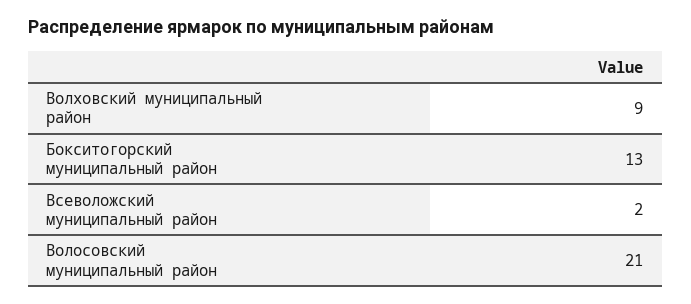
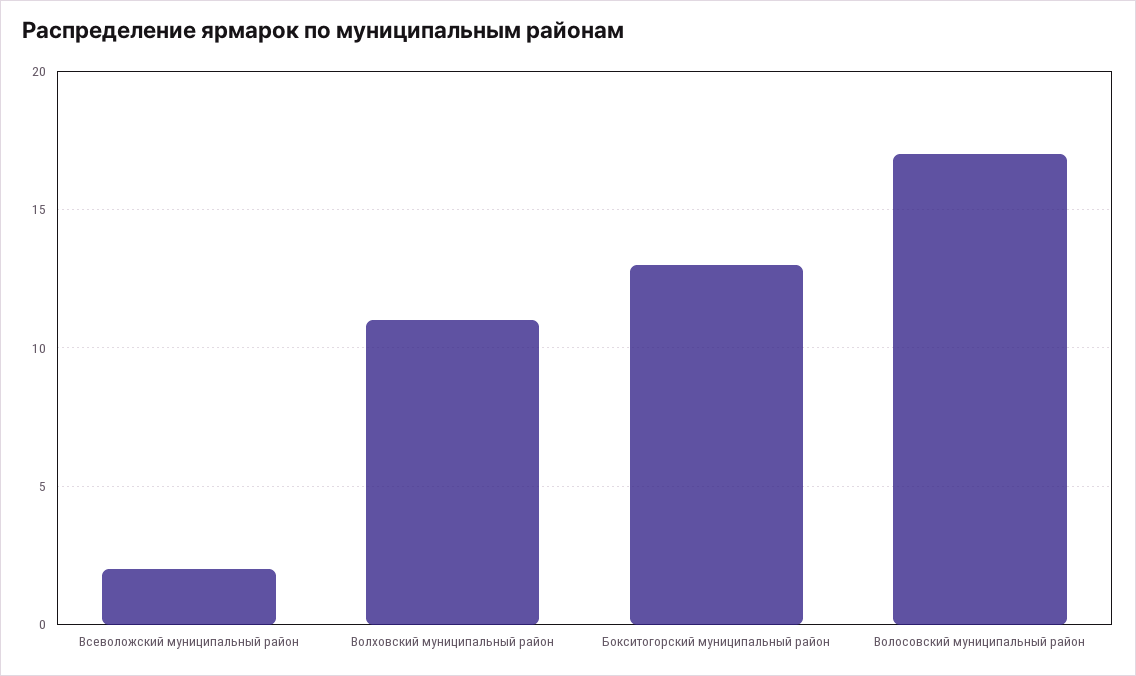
Волховский муниципальный район: 9 -> 11
Волосовский муниципальный район: 21 -> 17

